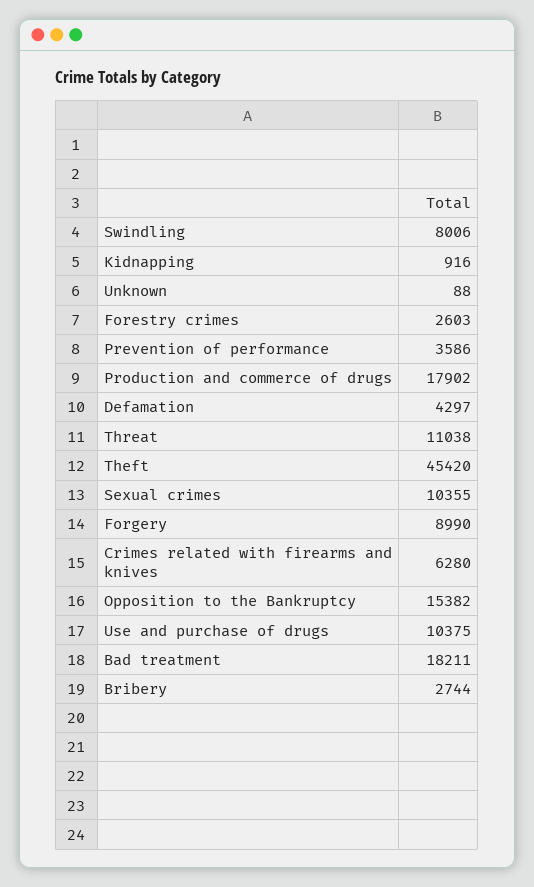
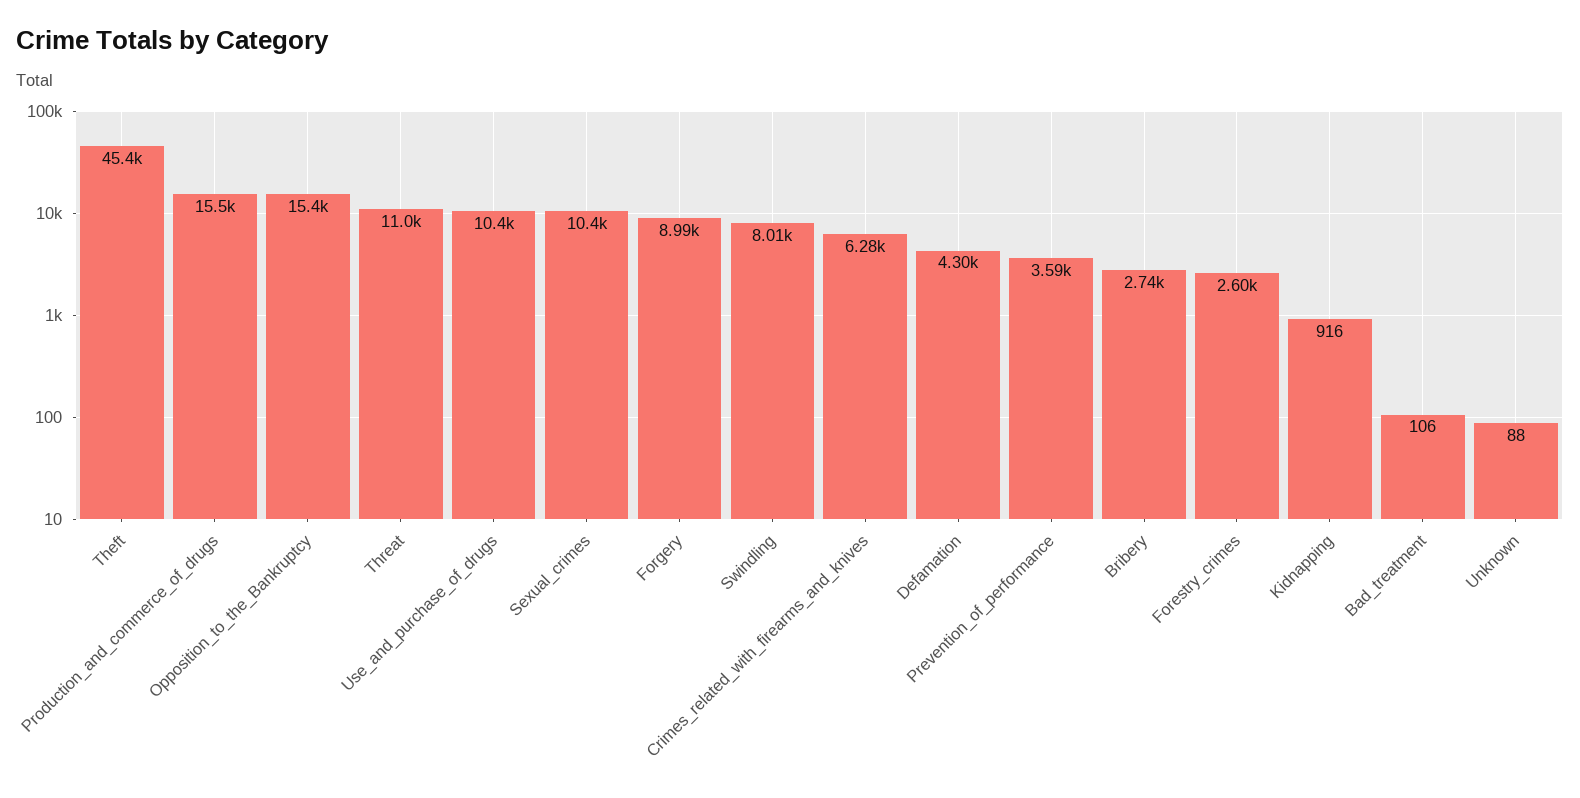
Production and commerce of drugs: 17902 -> 15500
Bad treatment: 18211 -> 106

